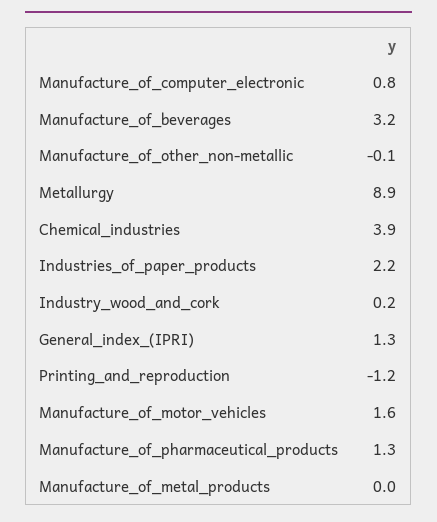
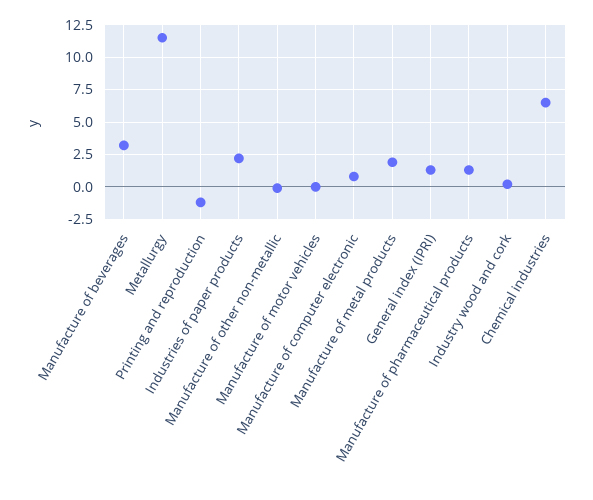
Metallurgy: 8.9 -> 11.5
Chemical_industries: 3.9 -> 6.5
Manufacture_of_motor_vehicles: 1.6 -> 0
Manufacture_of_metal_products: 0 -> 2

